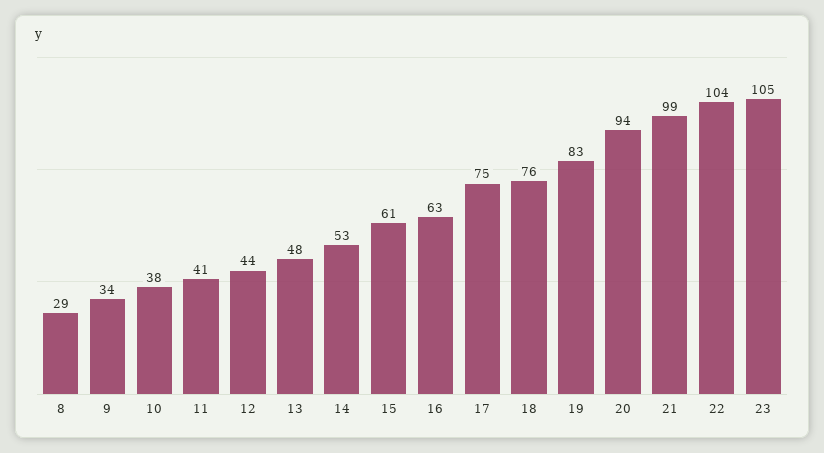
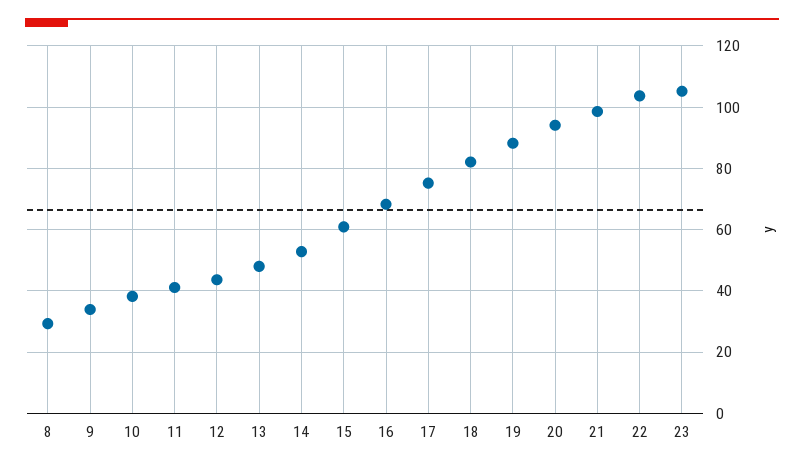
16: 63 -> 68
18: 76 -> 82
19: 83 -> 88

